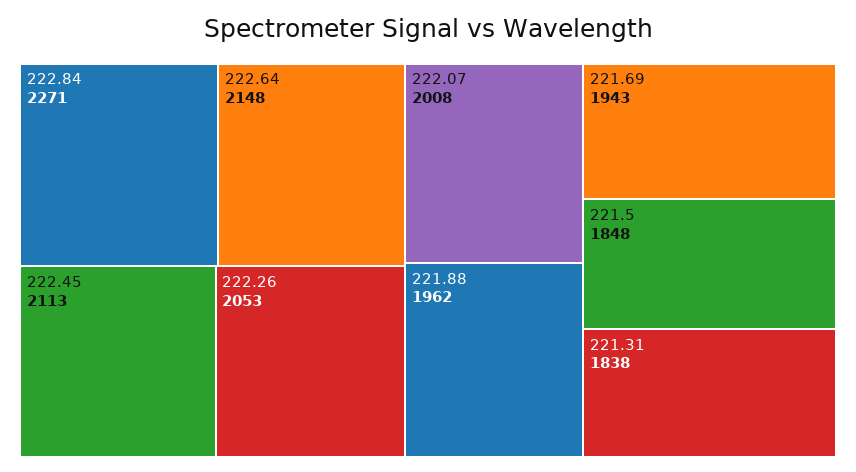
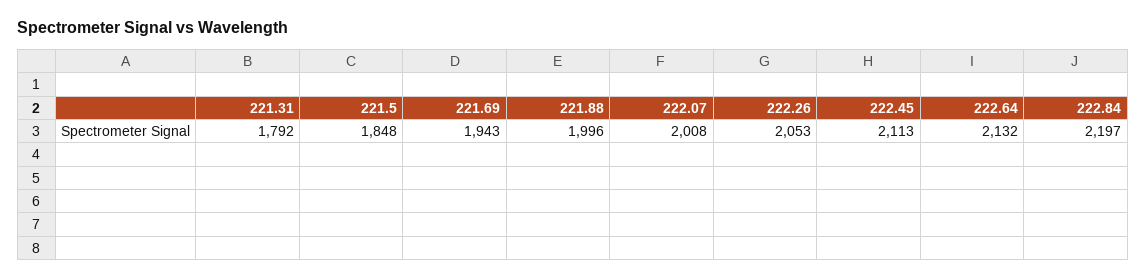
222.84: 2271 -> 2197
222.64: 2148 -> 2132
221.88: 1962 -> 1996
221.31: 1838 -> 1792

